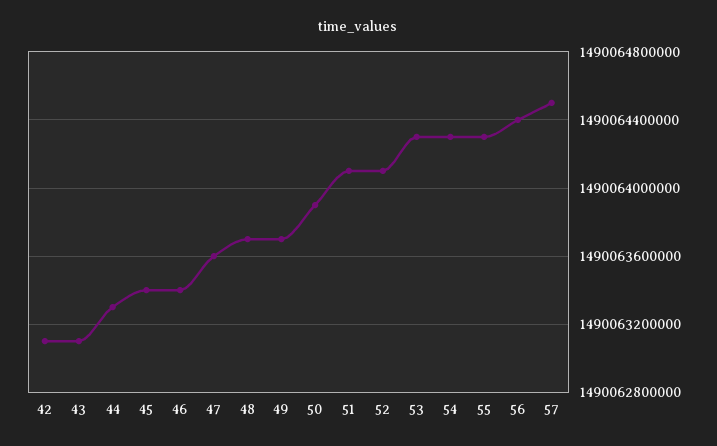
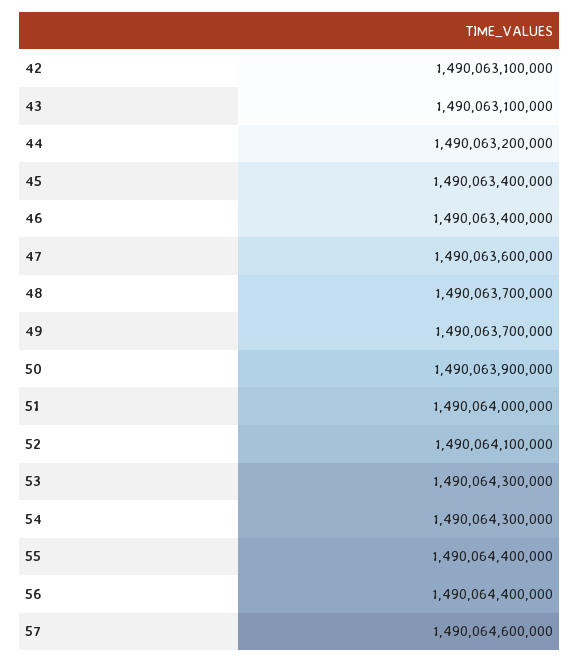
44: 1490063300000 -> 1490063200000
51: 1490064100000 -> 1490064000000
55: 1490064300000 -> 1490064400000
57: 1490064500000 -> 1490064600000

